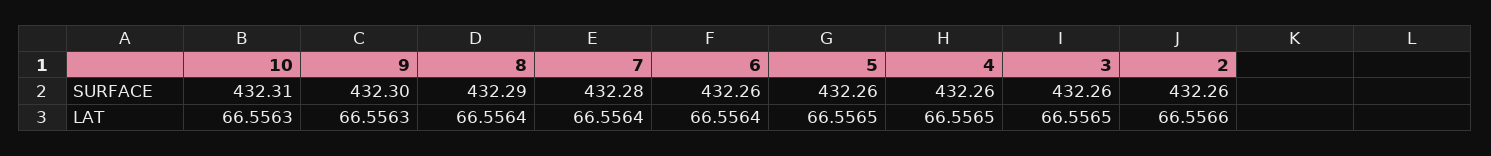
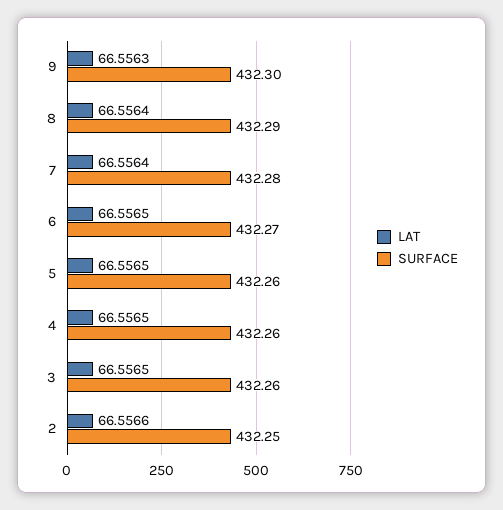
SURFACE, 10: 432.31 -> none
SURFACE, 6: 432.26 -> 432.27
SURFACE, 2: 432.26 -> 432.25
LAT, 10: 66.5563 -> none
LAT, 6: 66.5564 -> 66.5565

